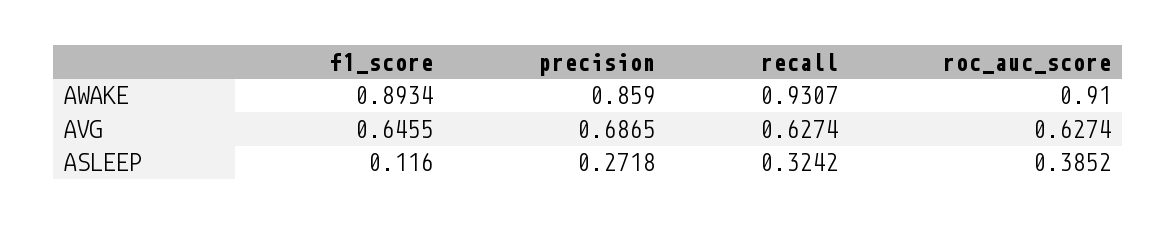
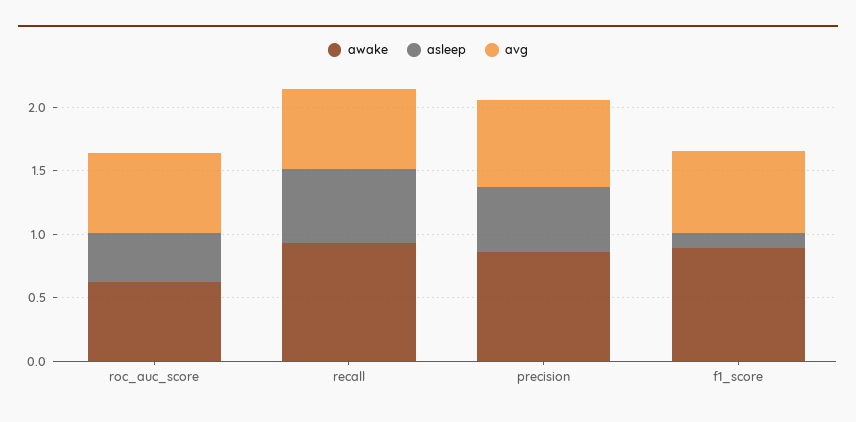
AWAKE, roc_auc_score: 0.91 -> 0.6
ASLEEP, precision: 0.2718 -> 0.5
ASLEEP, recall: 0.3242 -> 0.6

